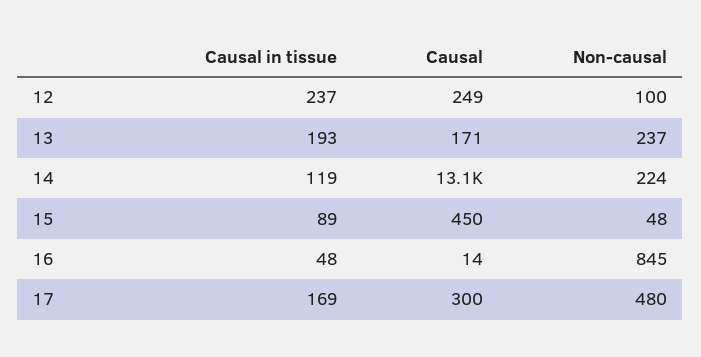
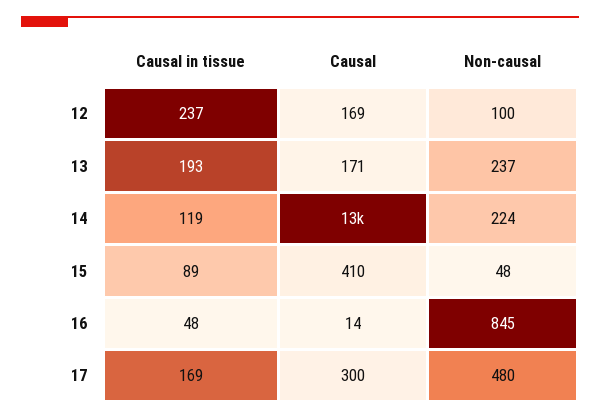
Causal, 12: 249 -> 169
Causal, 15: 450 -> 410

